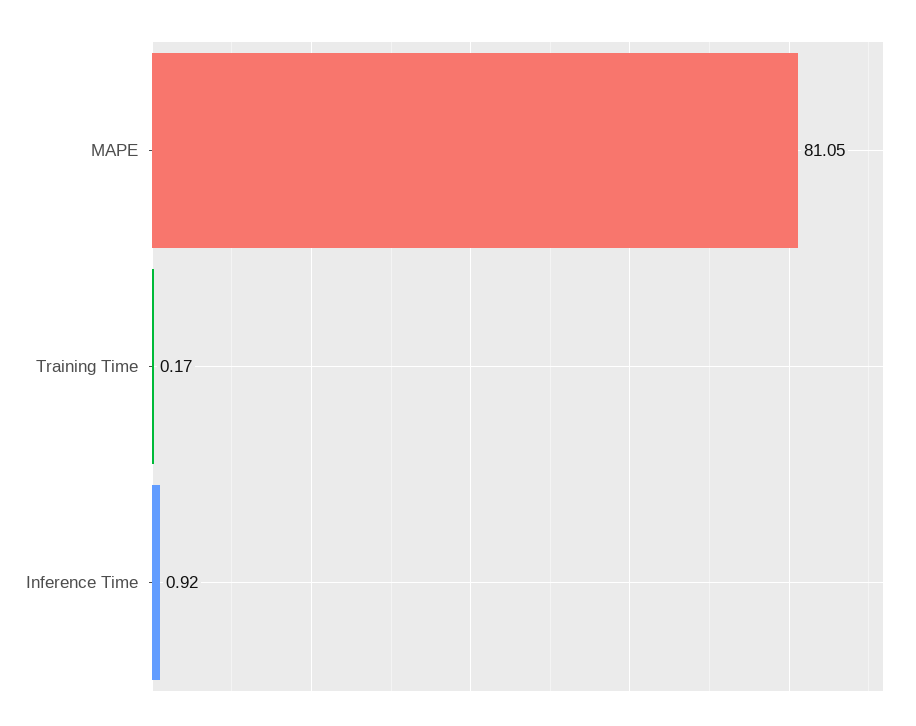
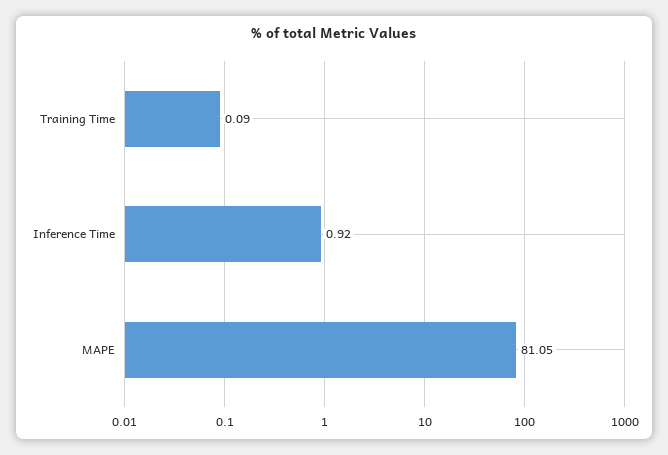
Training Time: 0.17 -> 0.09

